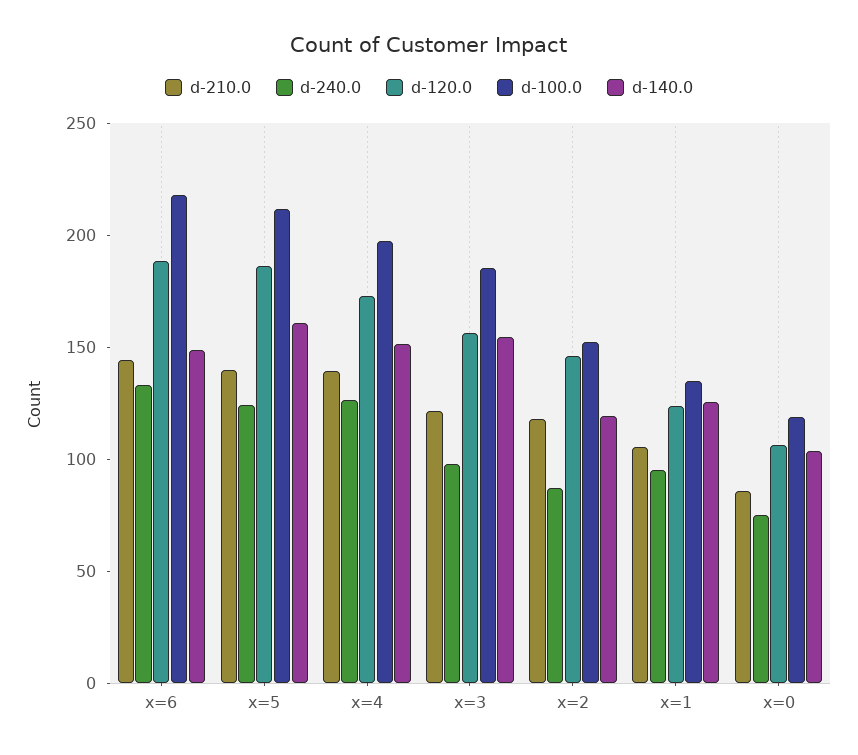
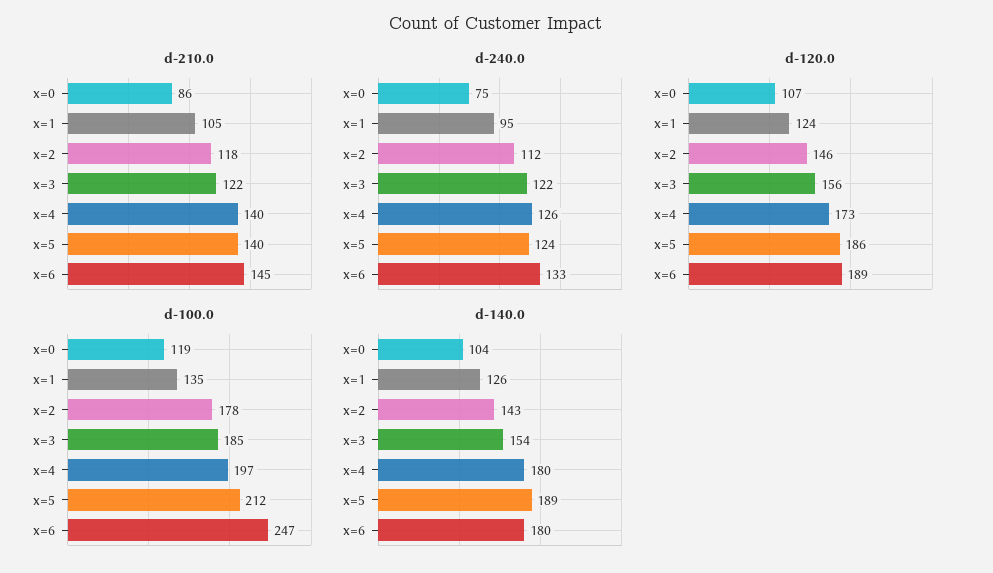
d-100.0, x=6: 220 -> 247
d-140.0, x=6: 150 -> 180
d-140.0, x=5: 160 -> 189
d-140.0, x=4: 150 -> 180
d-240.0, x=3: 100 -> 122
d-240.0, x=2: 90 -> 112
d-100.0, x=2: 150 -> 178
d-140.0, x=2: 120 -> 143

